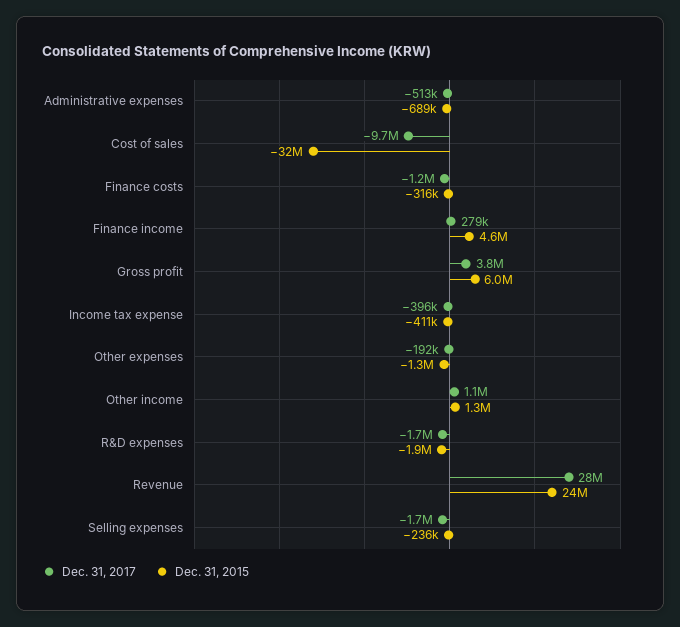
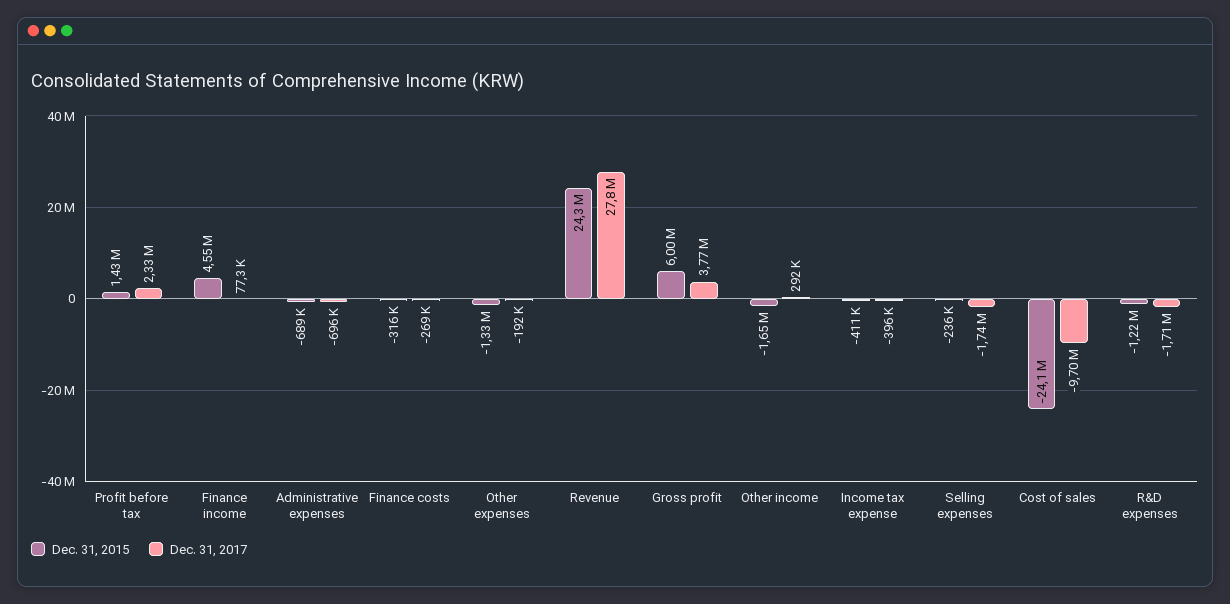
Dec. 31, 2017, Administrative expenses: -513000 -> -696000
Dec. 31, 2015, Cost of sales: -32000000 -> -24100000
Dec. 31, 2017, Finance costs: -1200000 -> -269000
Dec. 31, 2017, Finance income: 279000 -> 77300
Dec. 31, 2017, Other income: 1100000 -> 292000
Dec. 31, 2015, Other income: 1300000 -> -1650000
Dec. 31, 2015, R&D expenses: -1900000 -> -1220000
Dec. 31, 2015, Profit before tax: none -> 1430000
Dec. 31, 2017, Profit before tax: none -> 2330000

